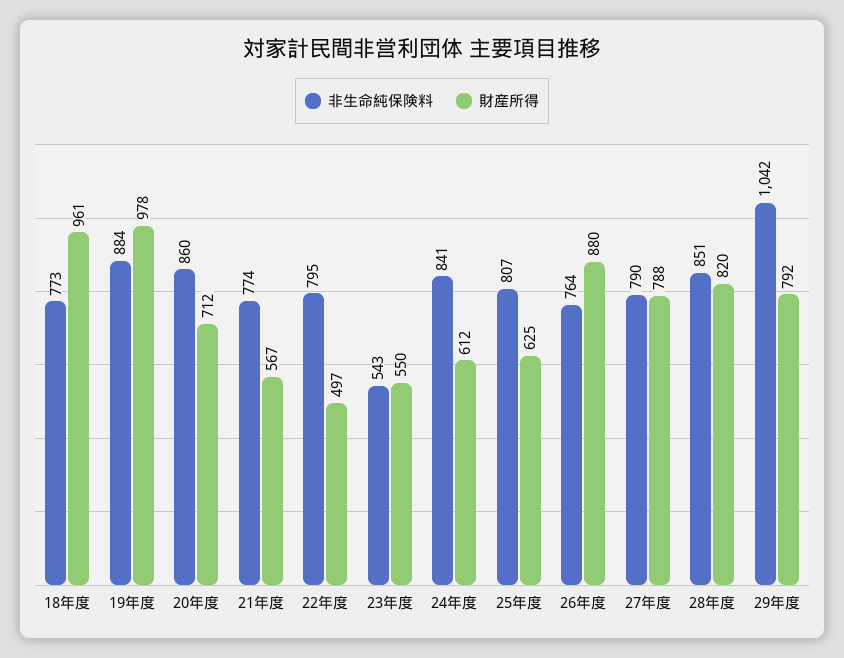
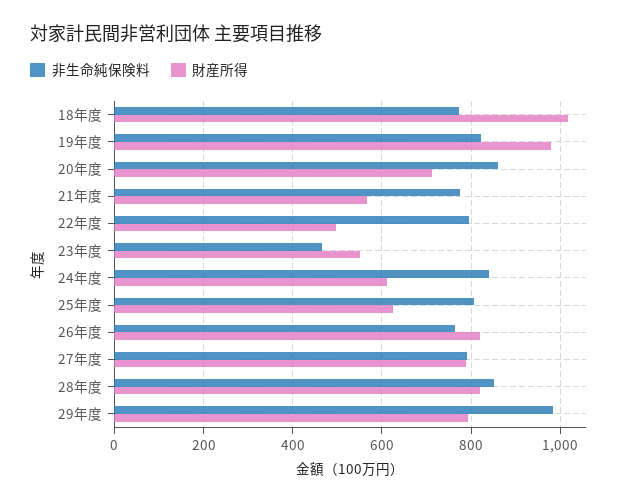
財産所得, 18年度: 961 -> 1020
非生命純保険料, 19年度: 884 -> 820
非生命純保険料, 23年度: 543 -> 460
財産所得, 26年度: 880 -> 820
非生命純保険料, 29年度: 1042 -> 980

